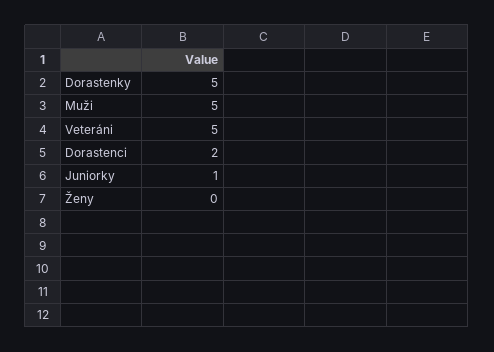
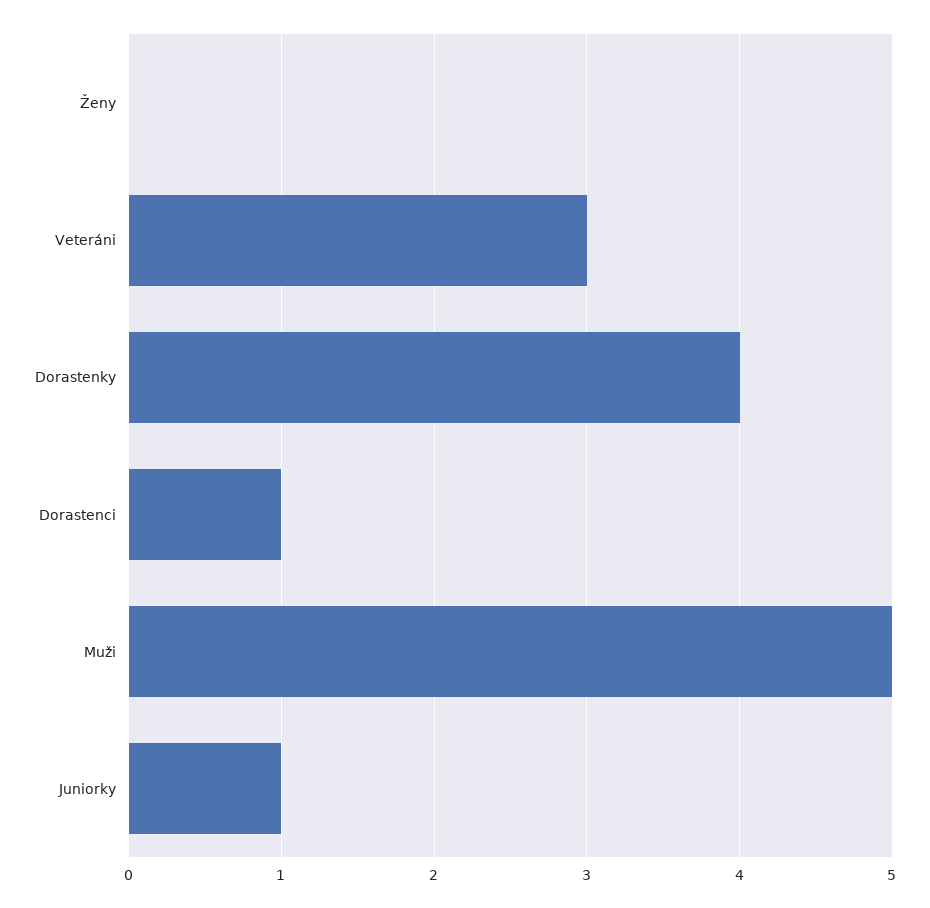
Dorastenky: 5 -> 4
Veteráni: 5 -> 3
Dorastenci: 2 -> 1

